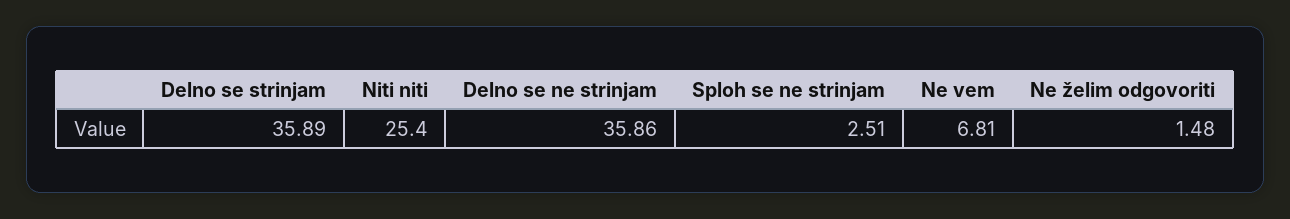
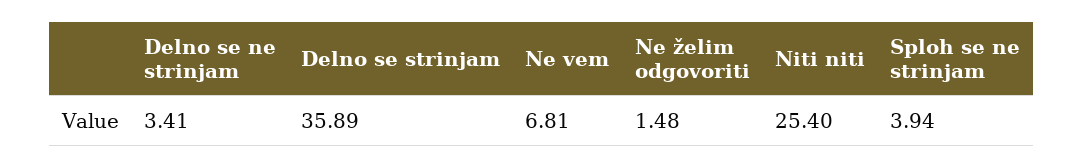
Delno se ne strinjam: 35.86 -> 3.41
Sploh se ne strinjam: 2.51 -> 3.94

